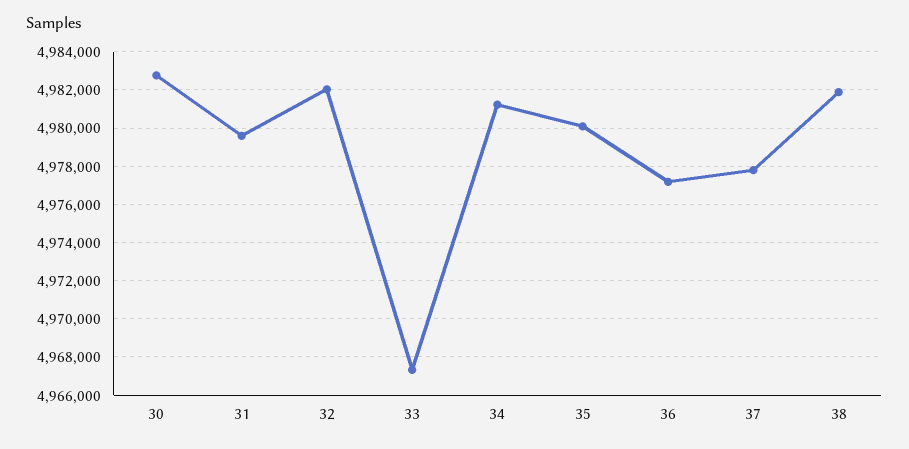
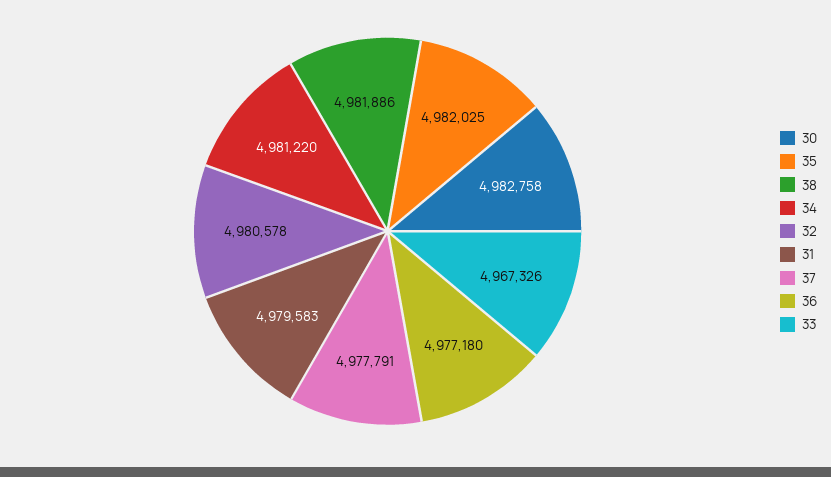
32: 4982000 -> 4980578
35: 4980000 -> 4982025

